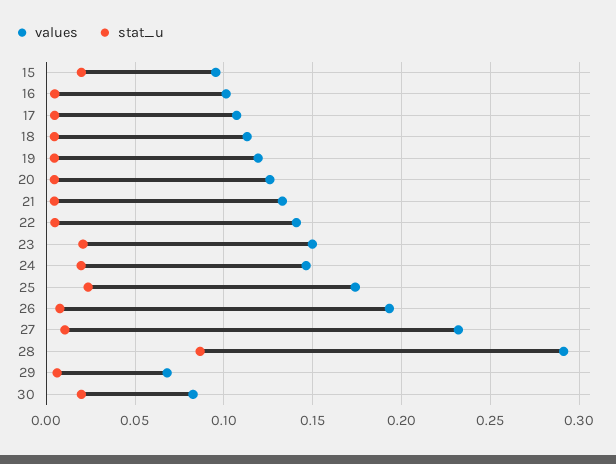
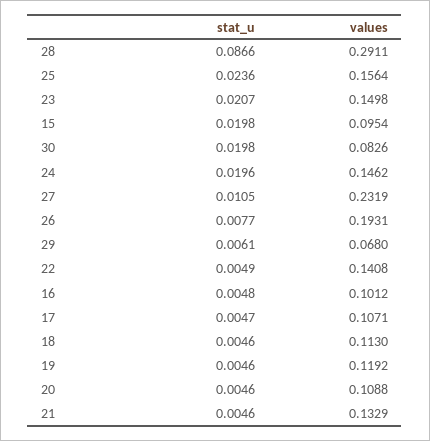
values, 20: 0.125 -> 0.1088
values, 25: 0.175 -> 0.1564

